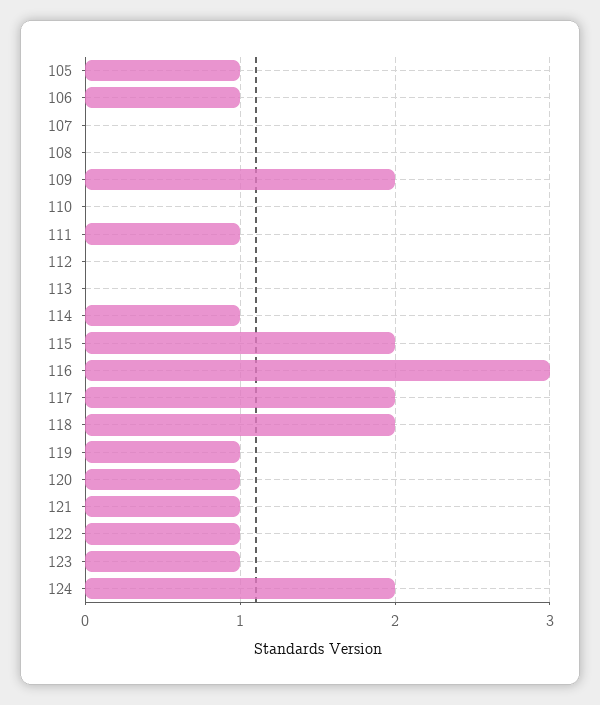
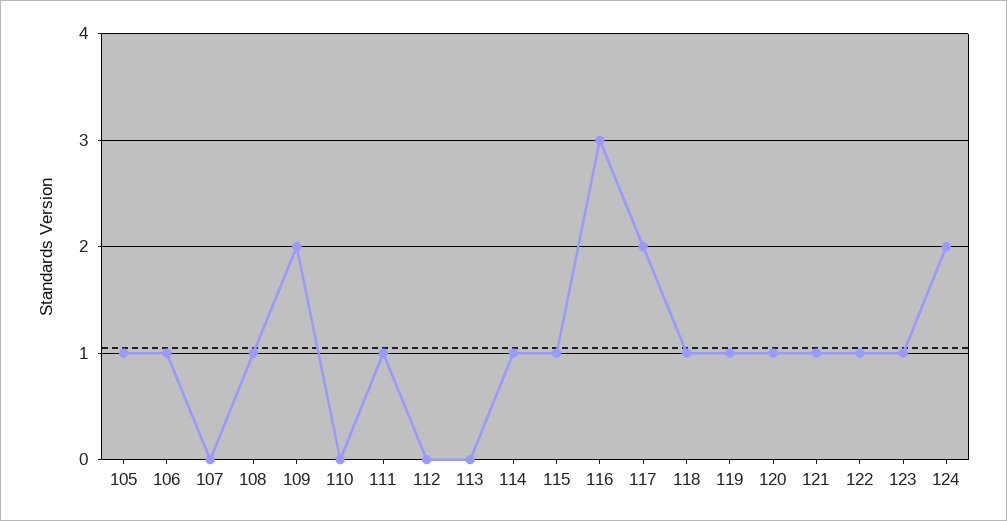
108: 0 -> 1
115: 2 -> 1
118: 2 -> 1

